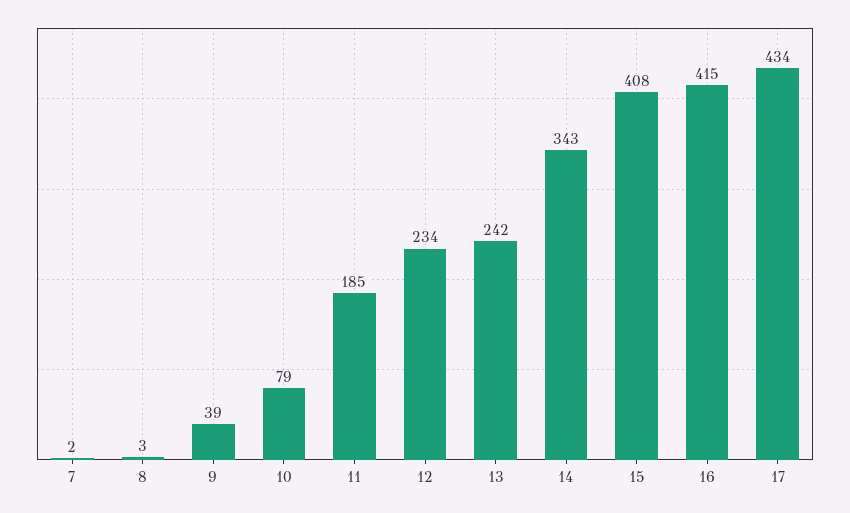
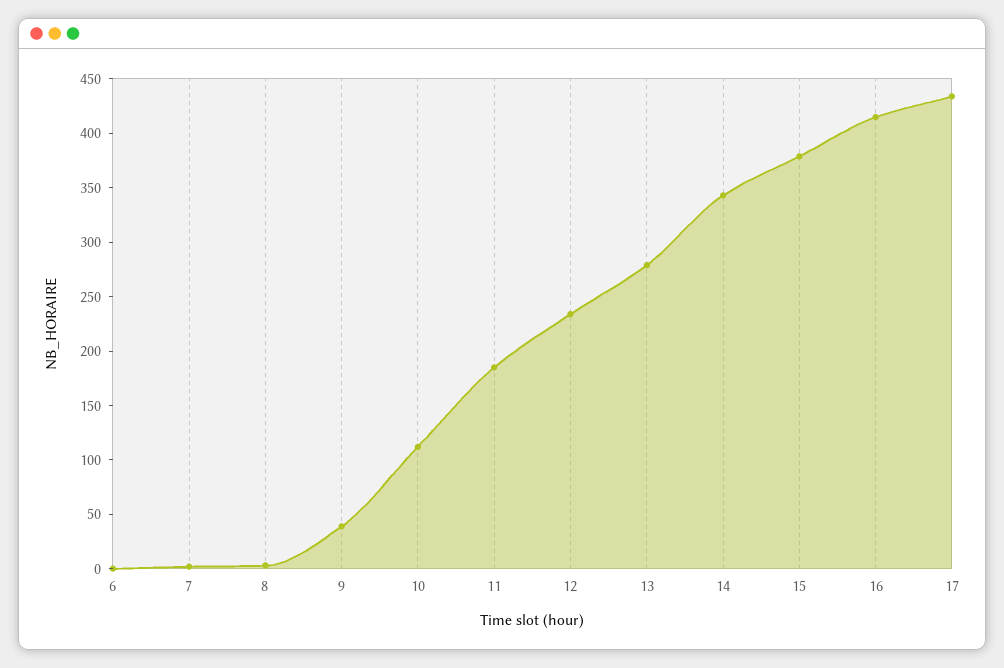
10: 79 -> 110
13: 242 -> 280
15: 408 -> 380
6: none -> 0

